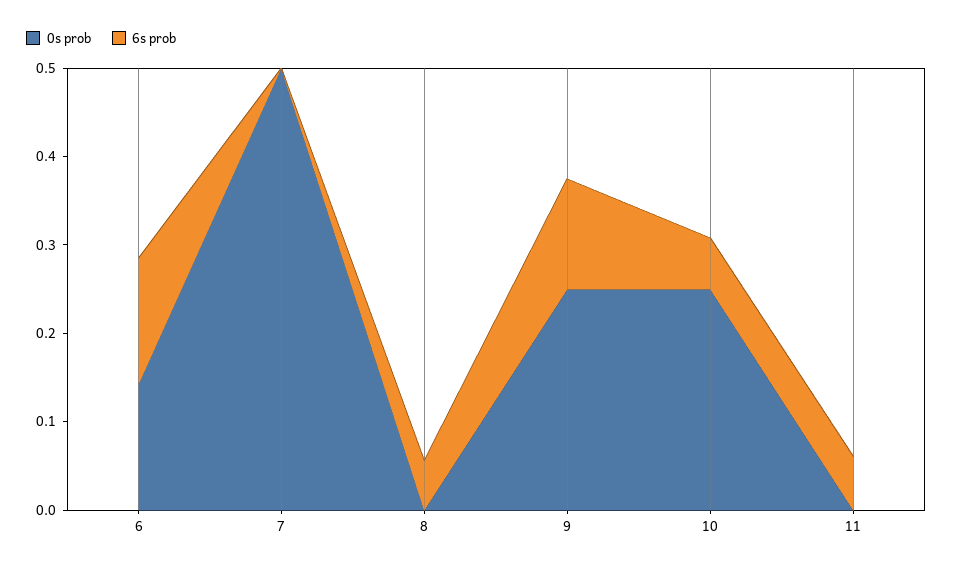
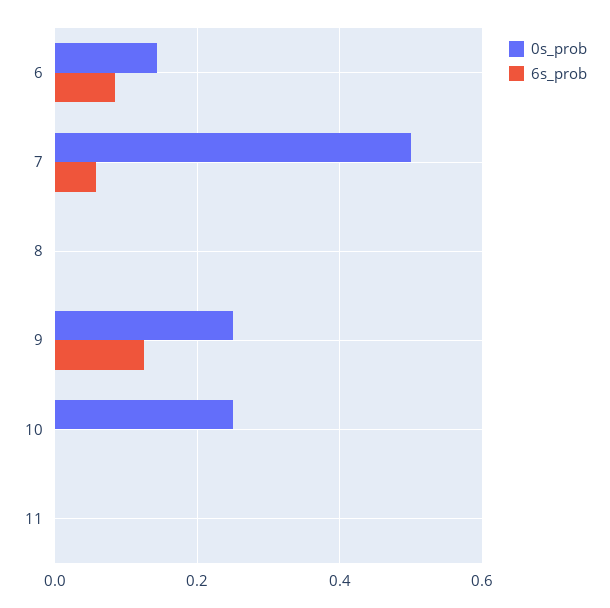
6s prob, 6: 0.14 -> 0.08
6s prob, 7: 0 -> 0.06
6s prob, 8: 0.06 -> 0
6s prob, 10: 0.06 -> 0
6s prob, 11: 0.06 -> 0

